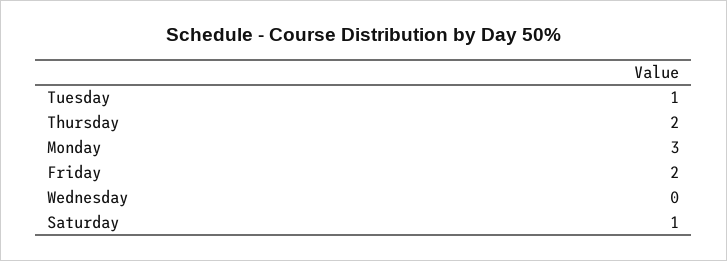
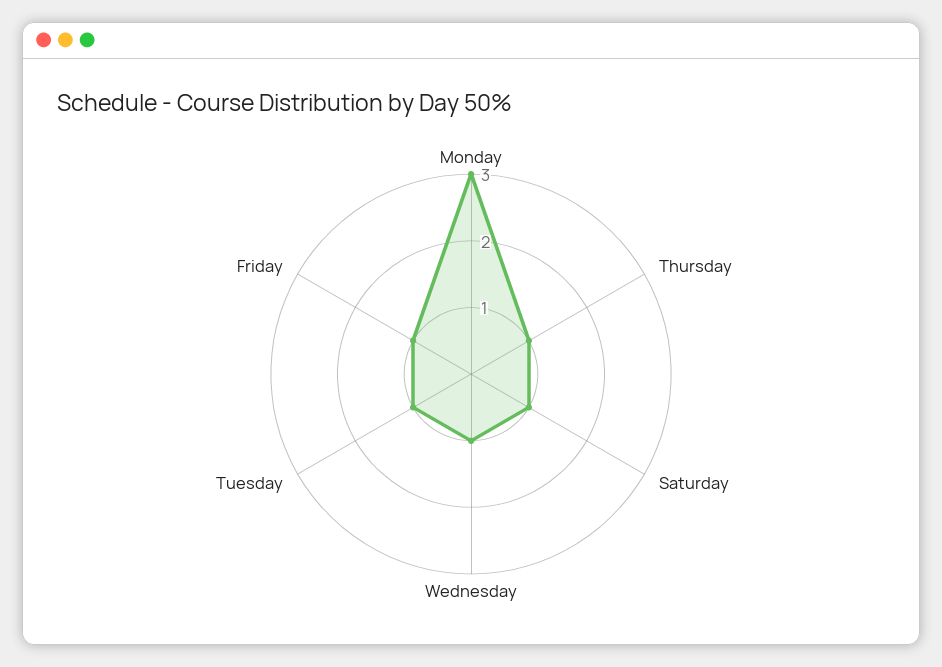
Thursday: 2 -> 1
Friday: 2 -> 1
Wednesday: 0 -> 1

